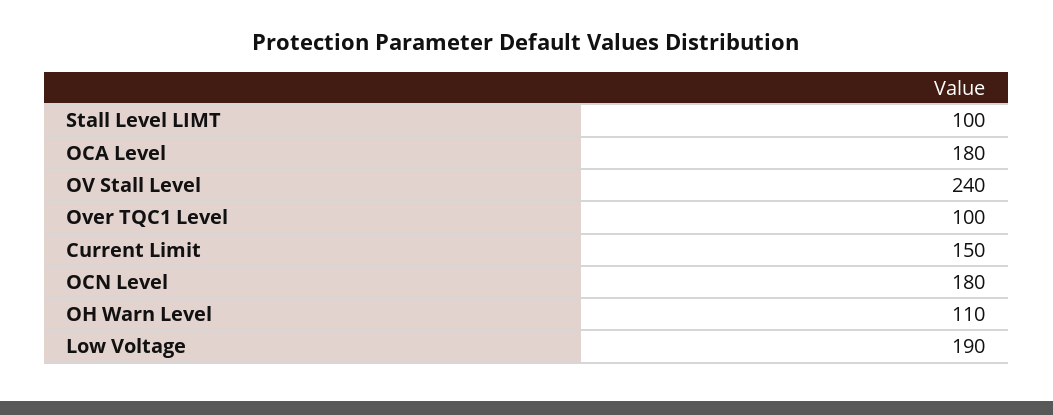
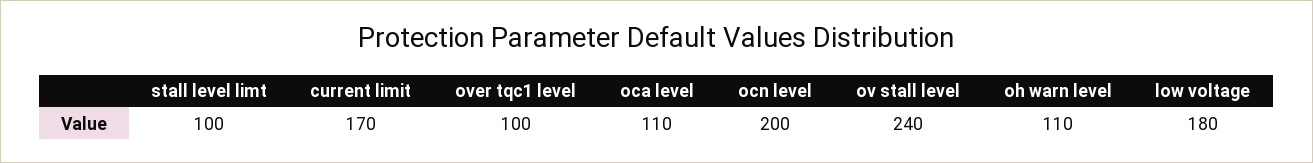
OCA Level: 180 -> 110
Current Limit: 150 -> 170
OCN Level: 180 -> 200
Low Voltage: 190 -> 180

